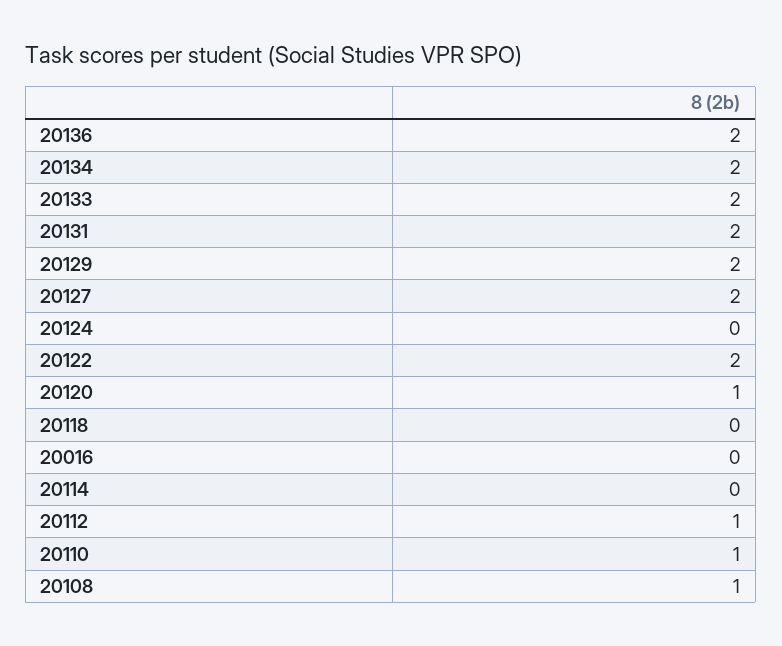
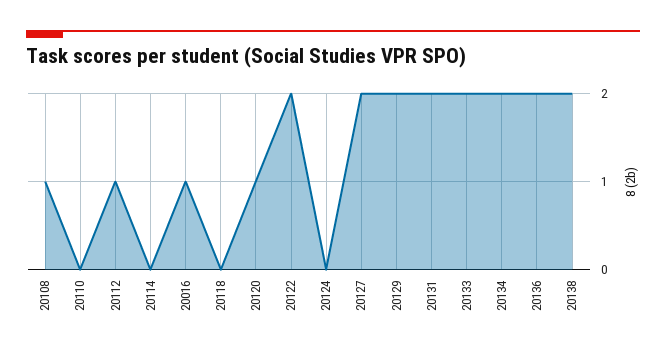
20016: 0 -> 1
20110: 1 -> 0
20138: none -> 2

